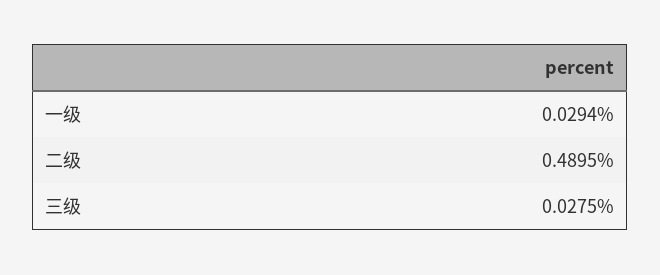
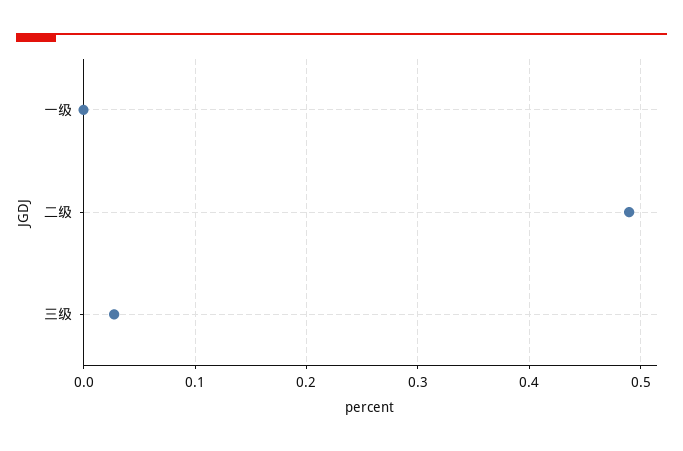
一级: 0.0294 -> 0

